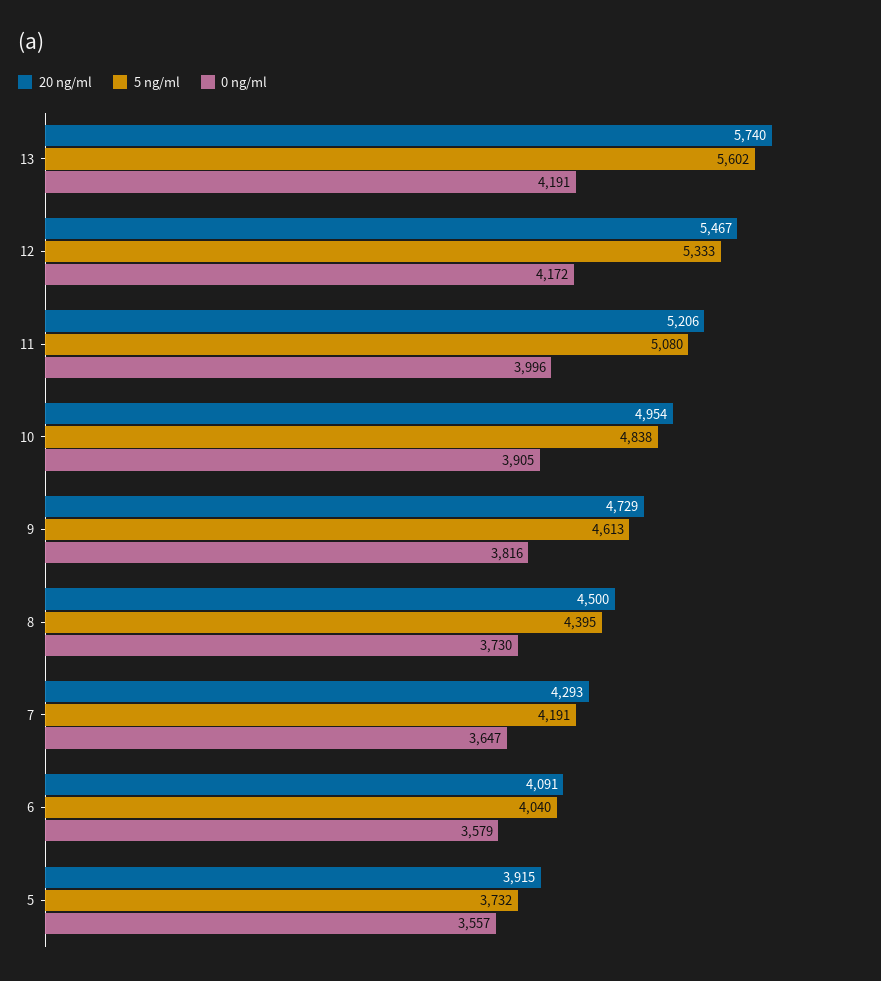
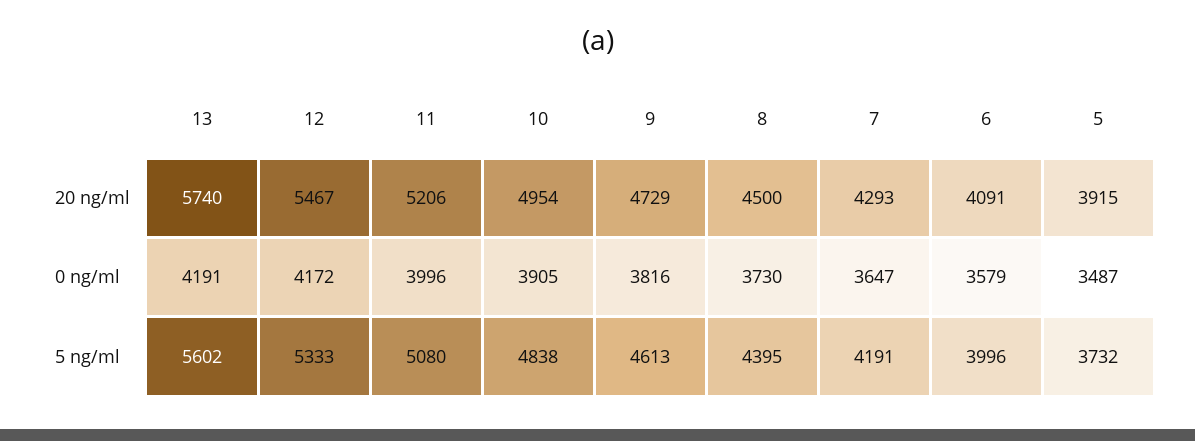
5 ng/ml, 6: 4040 -> 3996
0 ng/ml, 5: 3557 -> 3487

